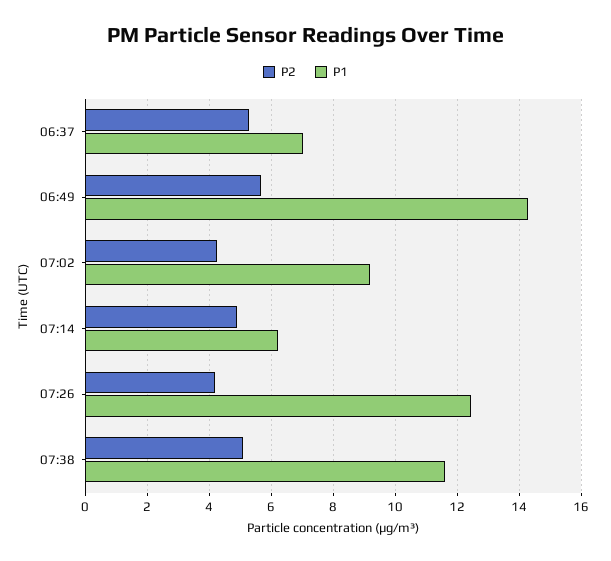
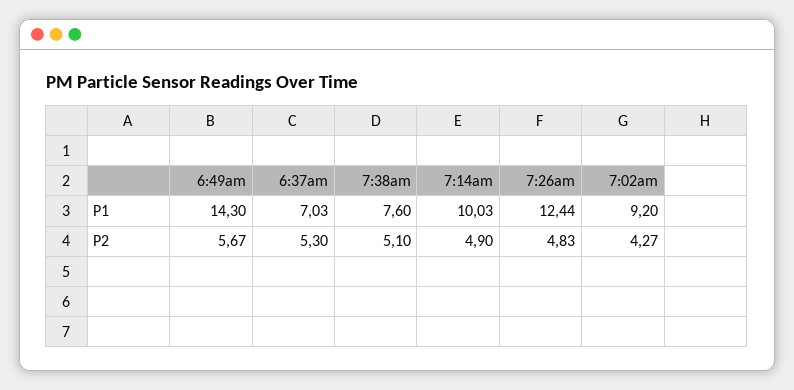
P1, 07:14: 6.2 -> 10.03
P2, 07:26: 4.2 -> 4.83
P1, 07:38: 11.6 -> 7.6

